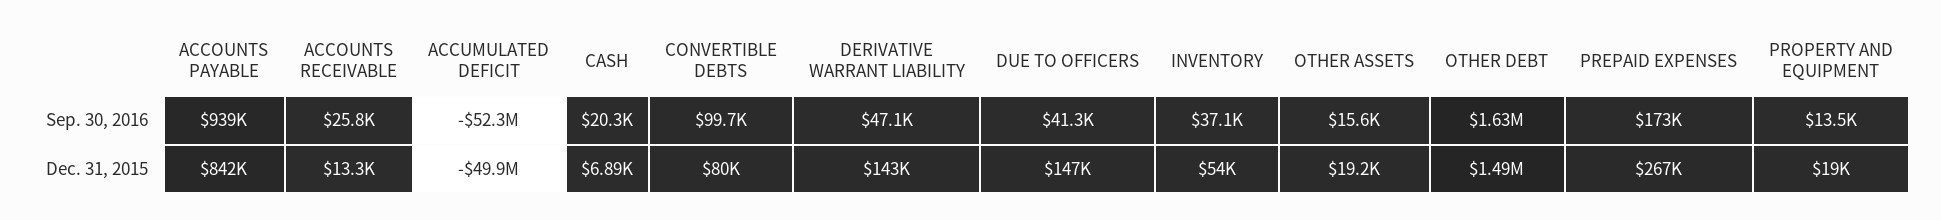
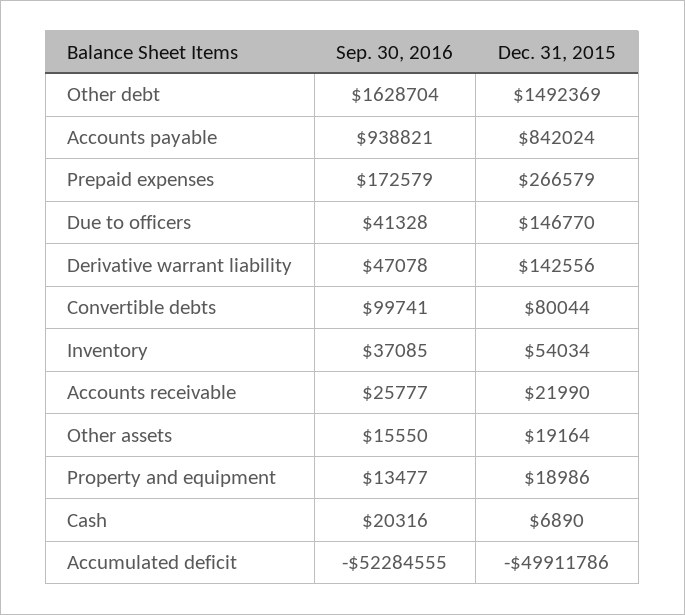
ACCOUNTS RECEIVABLE, Dec. 31, 2015: 13300 -> 21990

